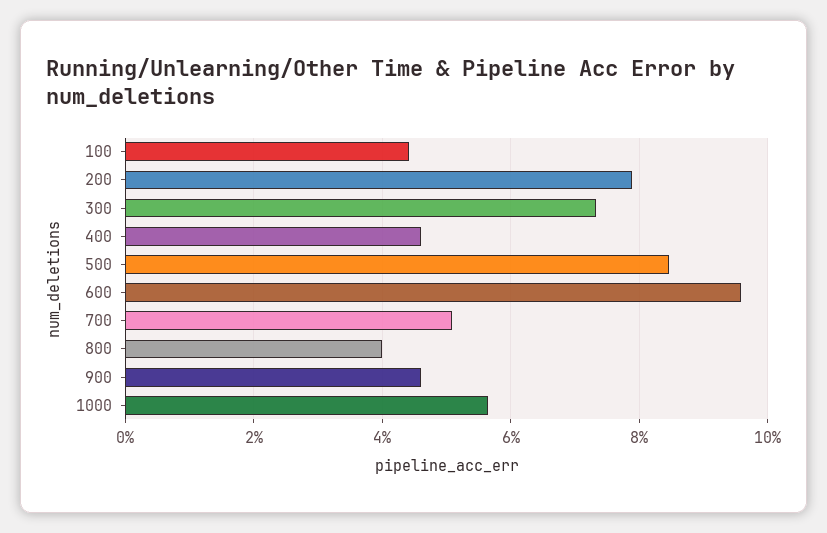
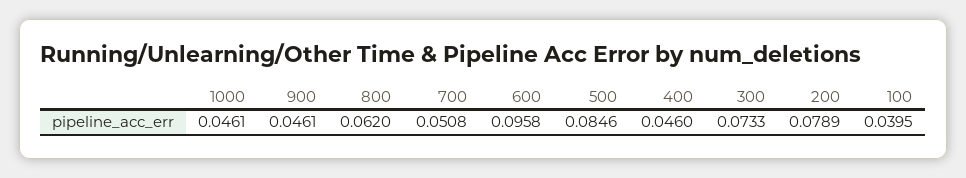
100: 0.044 -> 0.0395
800: 0.04 -> 0.062
1000: 0.056 -> 0.0461

